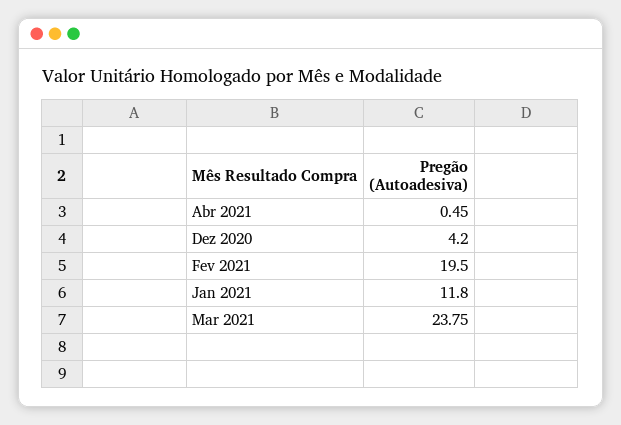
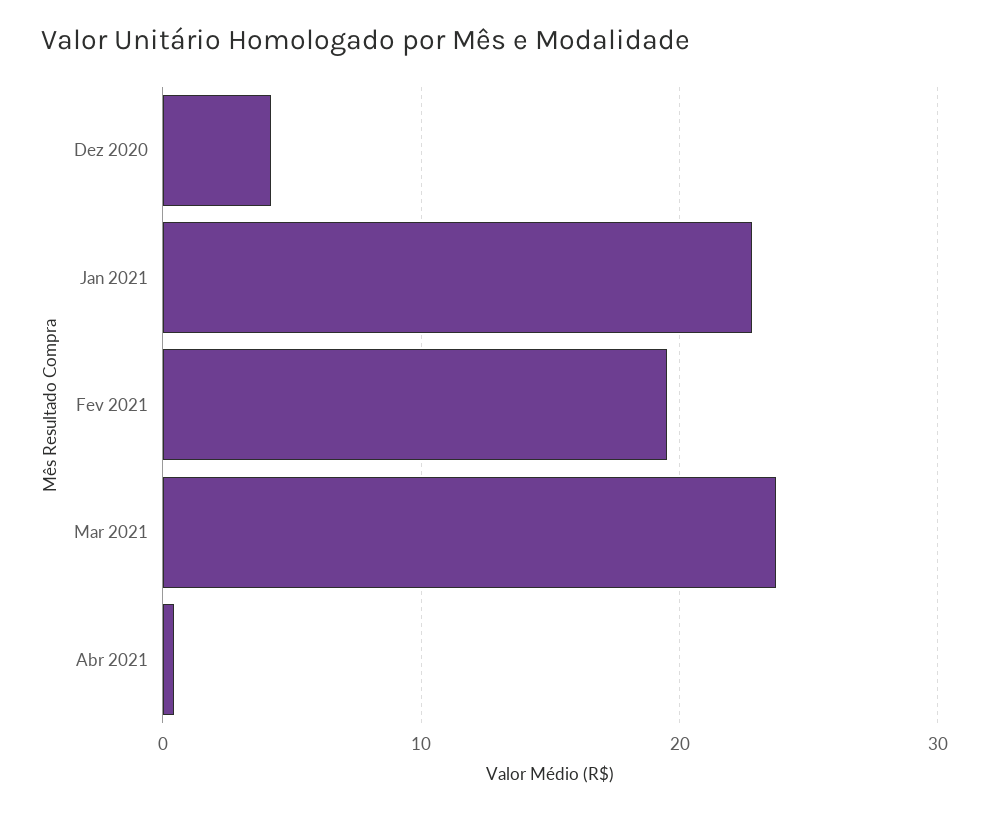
Jan 2021: 11.8 -> 23

